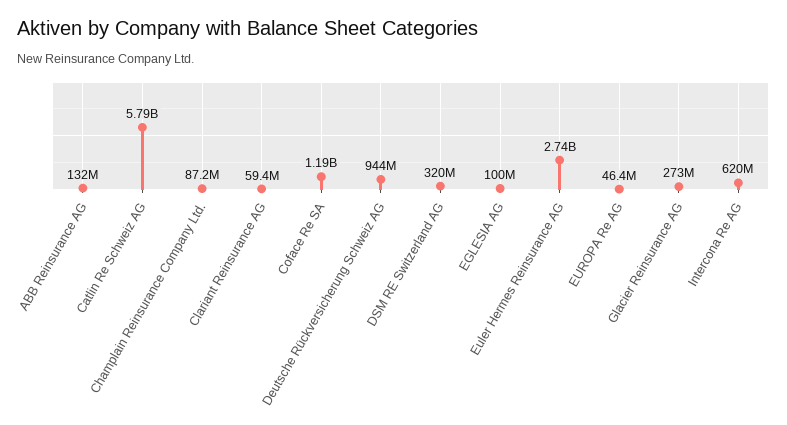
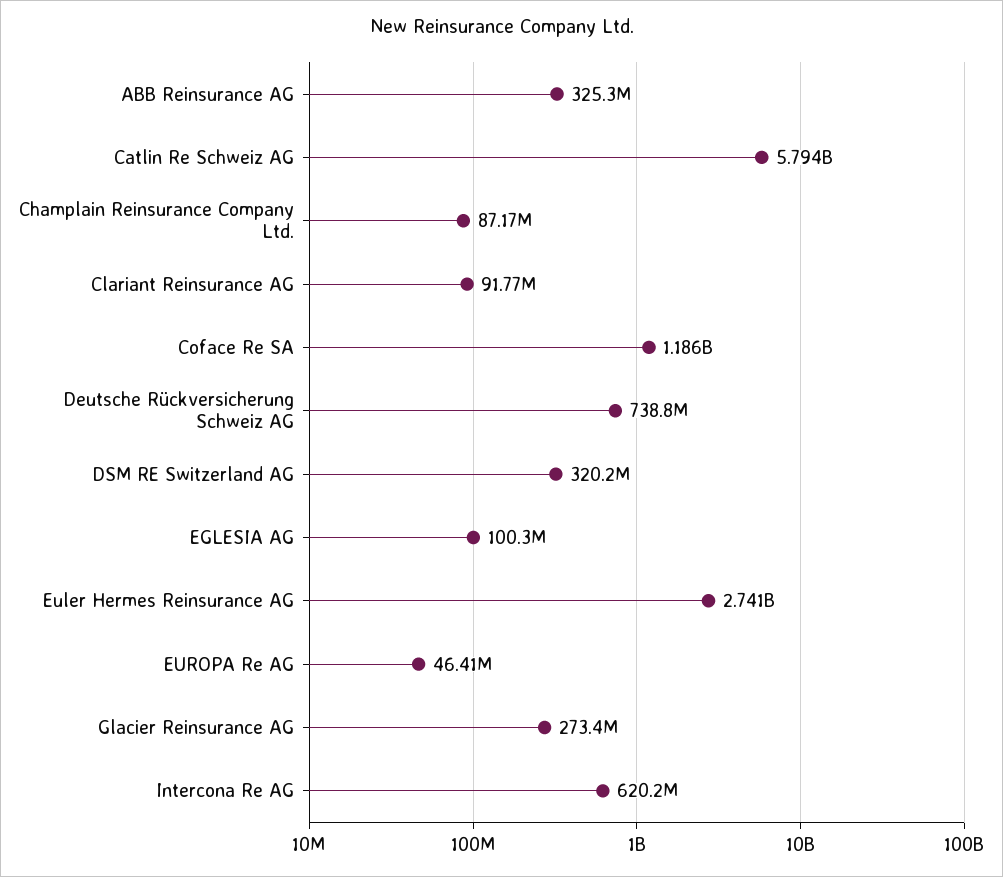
ABB Reinsurance AG: 132000000 -> 325300000
Clariant Reinsurance AG: 59400000 -> 91770000
Deutsche Rückversicherung Schweiz AG: 944000000 -> 738800000

